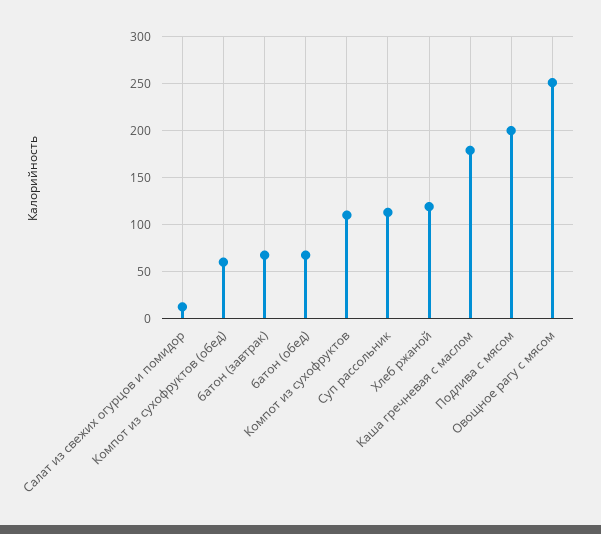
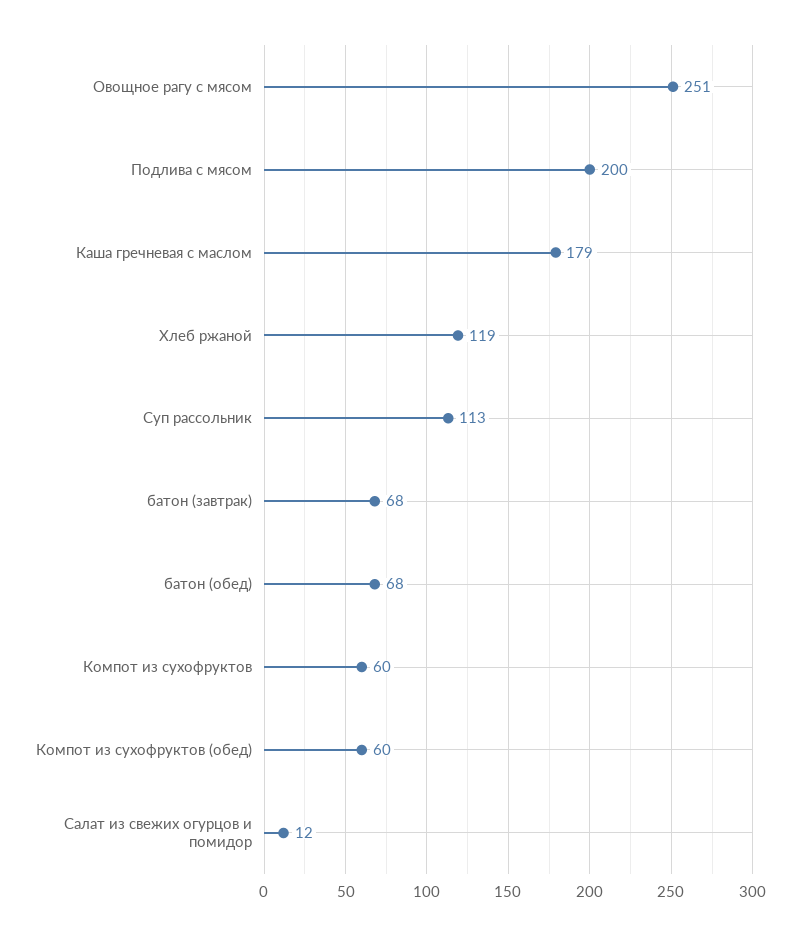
Компот из сухофруктов: 110 -> 60

